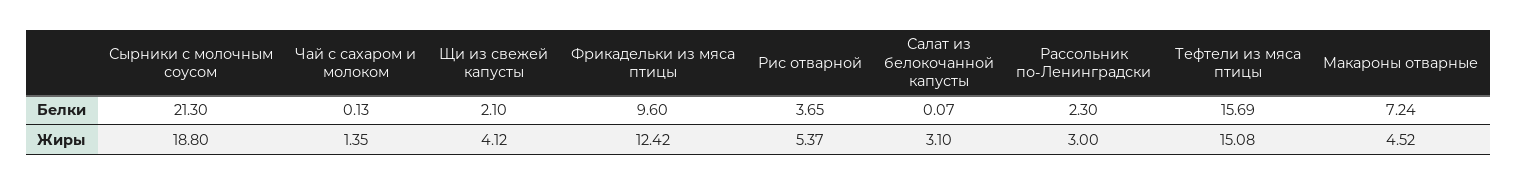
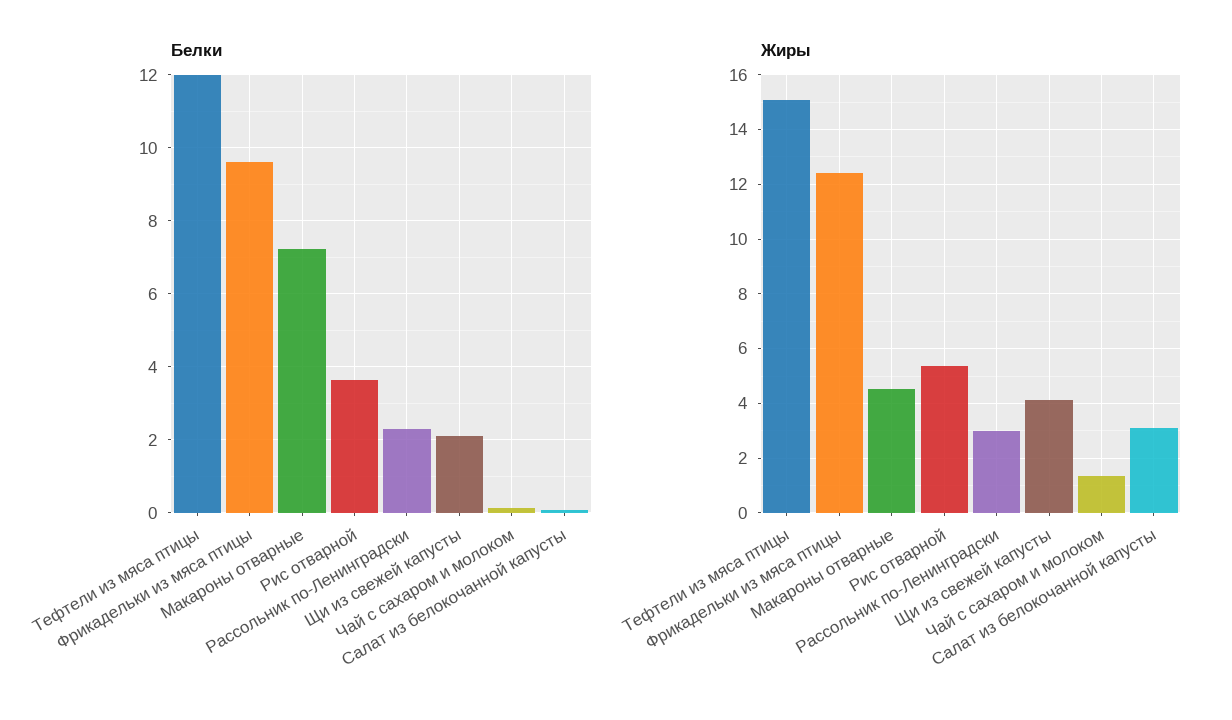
Белки, Сырники с молочным соусом: 21.3 -> none
Белки, Тефтели из мяса птицы: 15.69 -> 12
Жиры, Сырники с молочным соусом: 18.8 -> none

